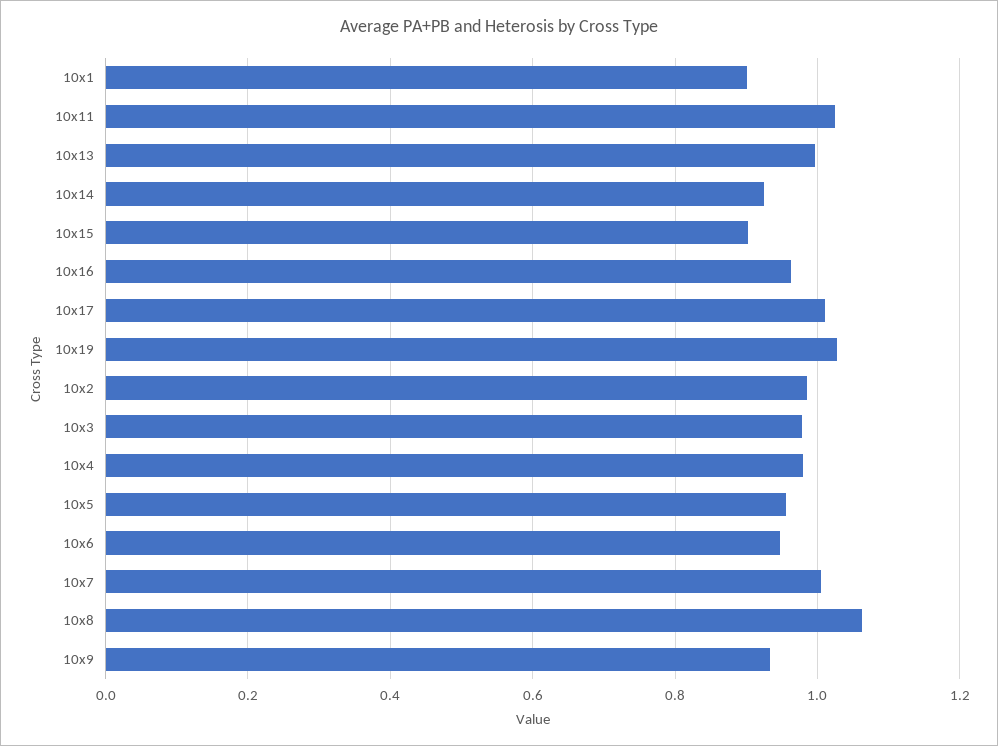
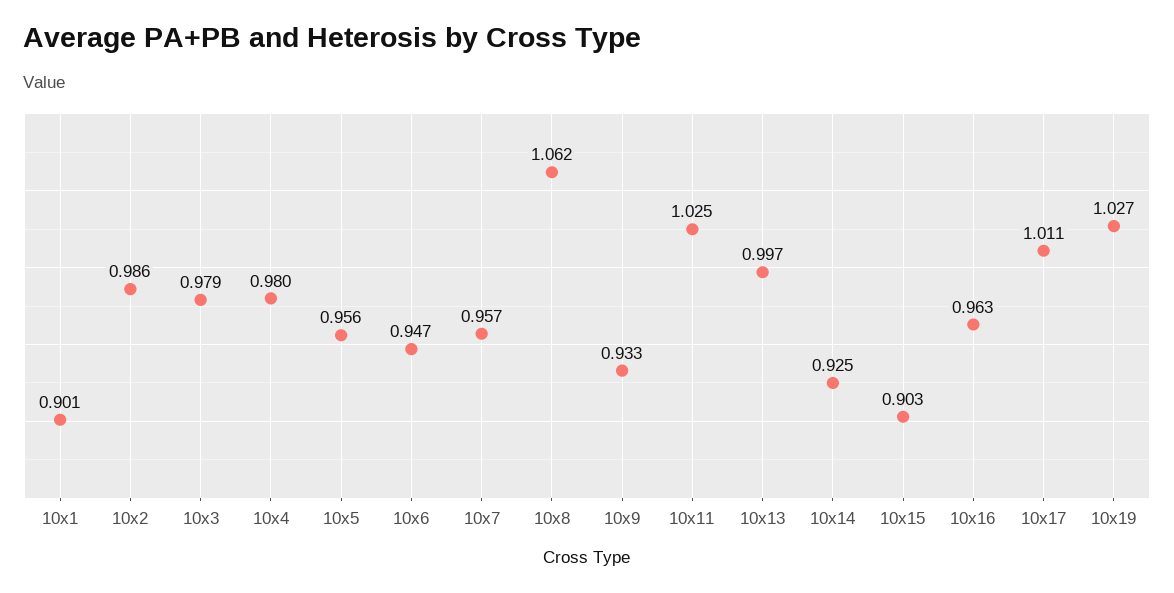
10x7: 1 -> 0.957

